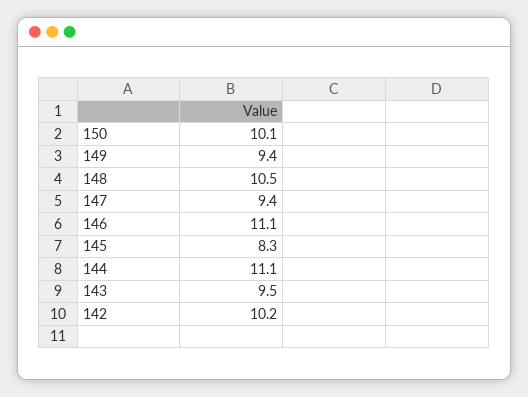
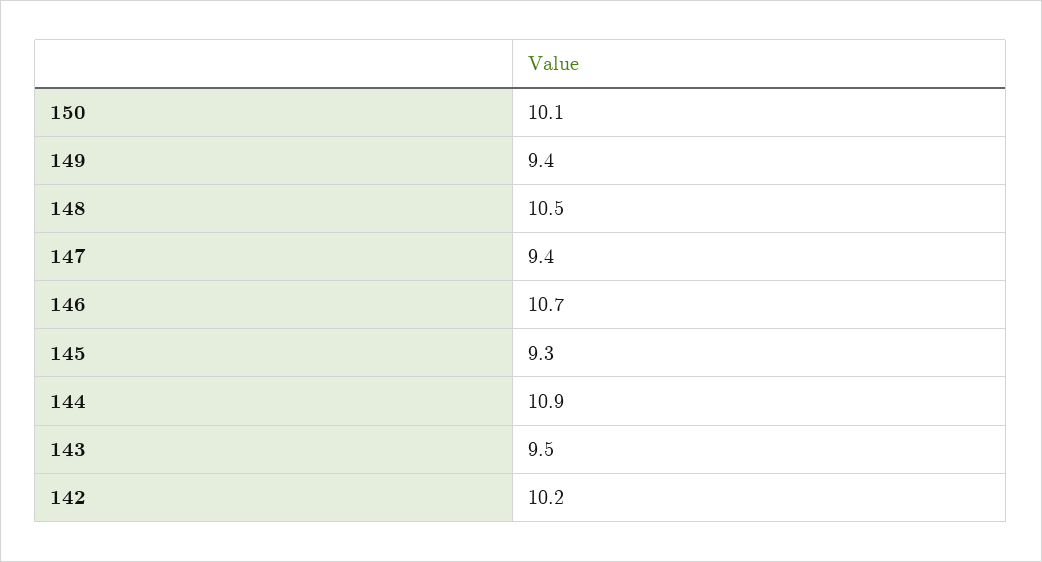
146: 11.1 -> 10.7
145: 8.3 -> 9.3
144: 11.1 -> 10.9

